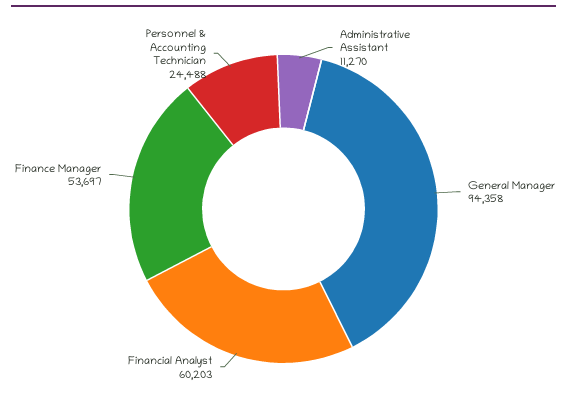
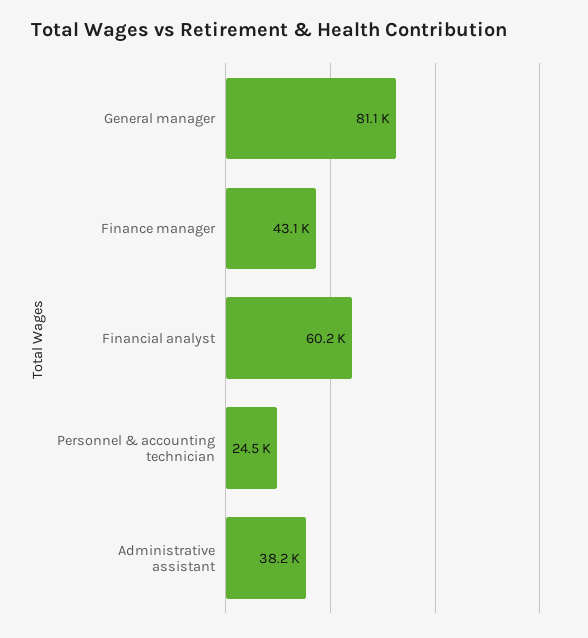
Administrative Assistant: 11270 -> 38200
General Manager: 94358 -> 81100
Finance Manager: 53697 -> 43100

